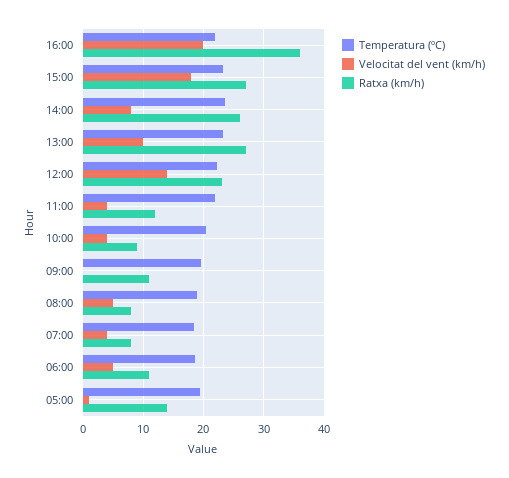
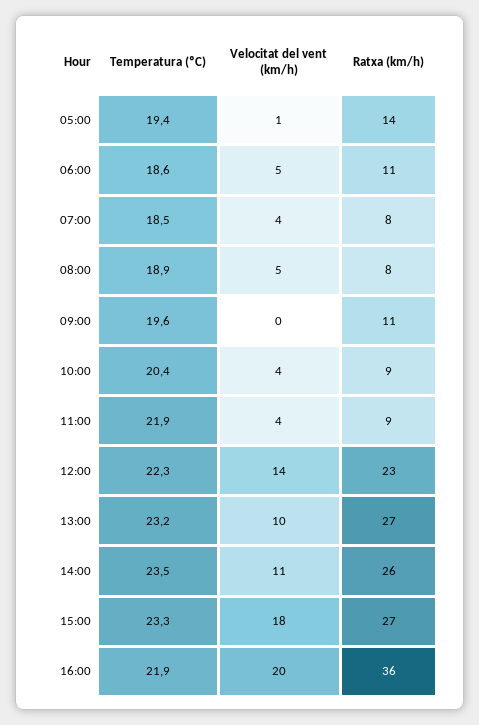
Velocitat del vent (km/h), 14:00: 8 -> 11
Ratxa (km/h), 11:00: 12 -> 9

